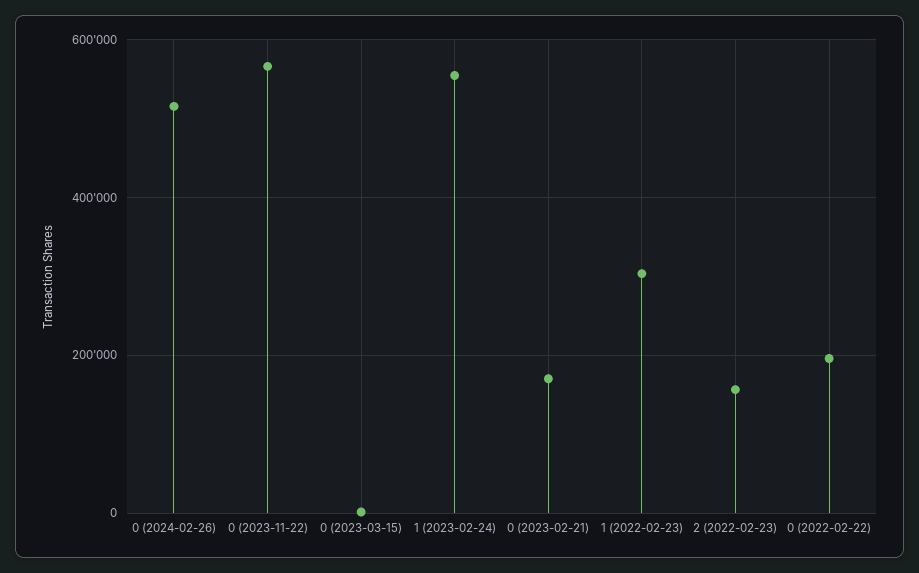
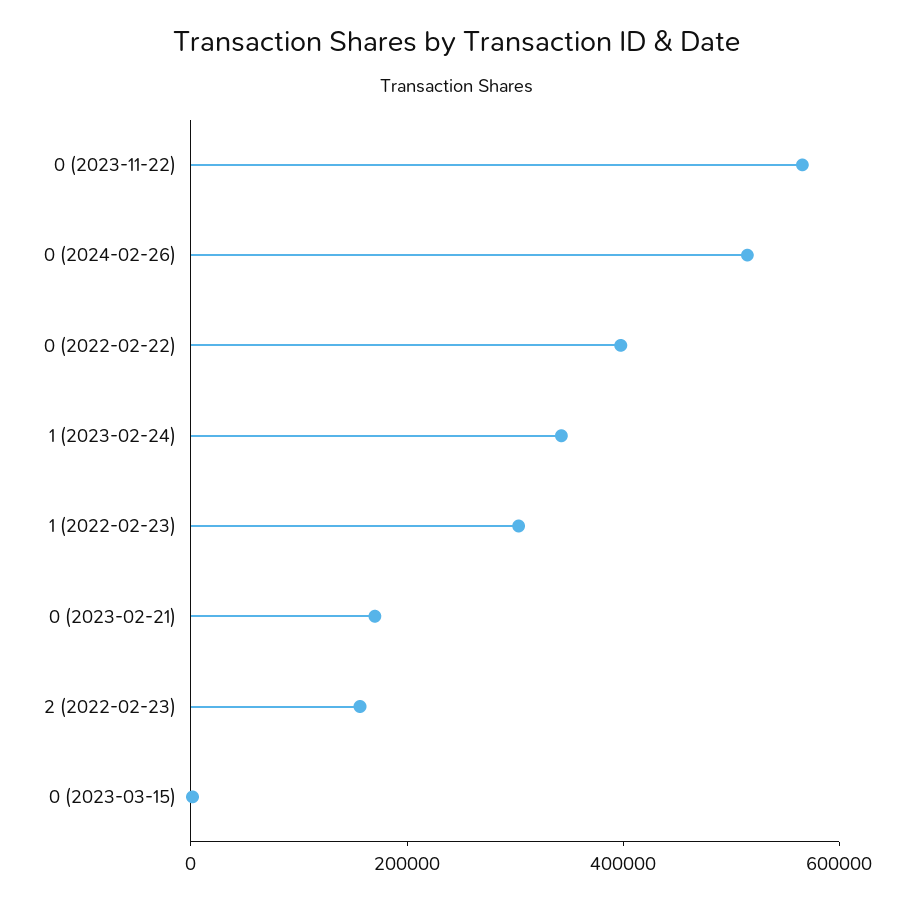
1 (2023-02-24): 560000 -> 350000
0 (2022-02-22): 200000 -> 400000

